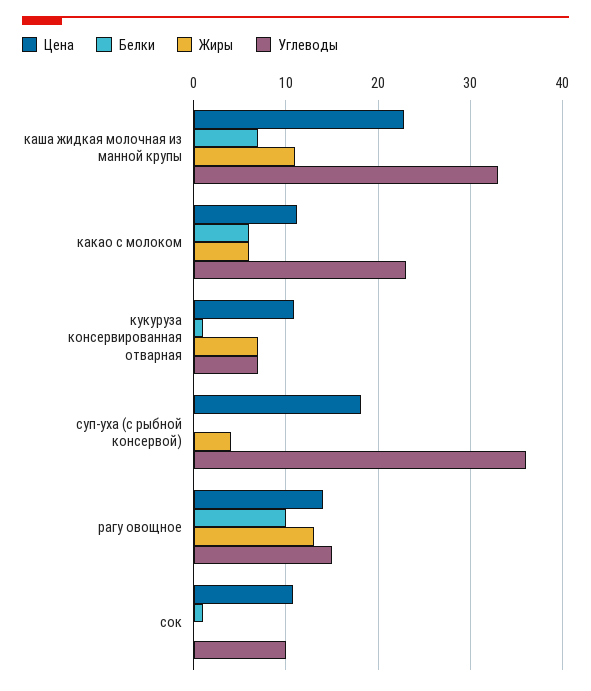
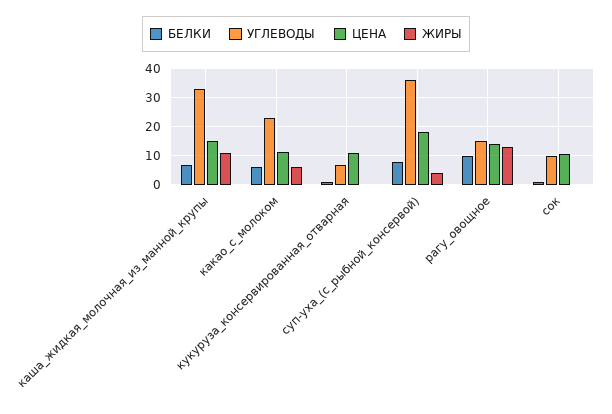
Цена, каша жидкая молочная из манной крупы: 23 -> 15
Жиры, кукуруза консервированная отварная: 7 -> 0
Белки, суп-уха (с рыбной консервой): 0 -> 7.5

